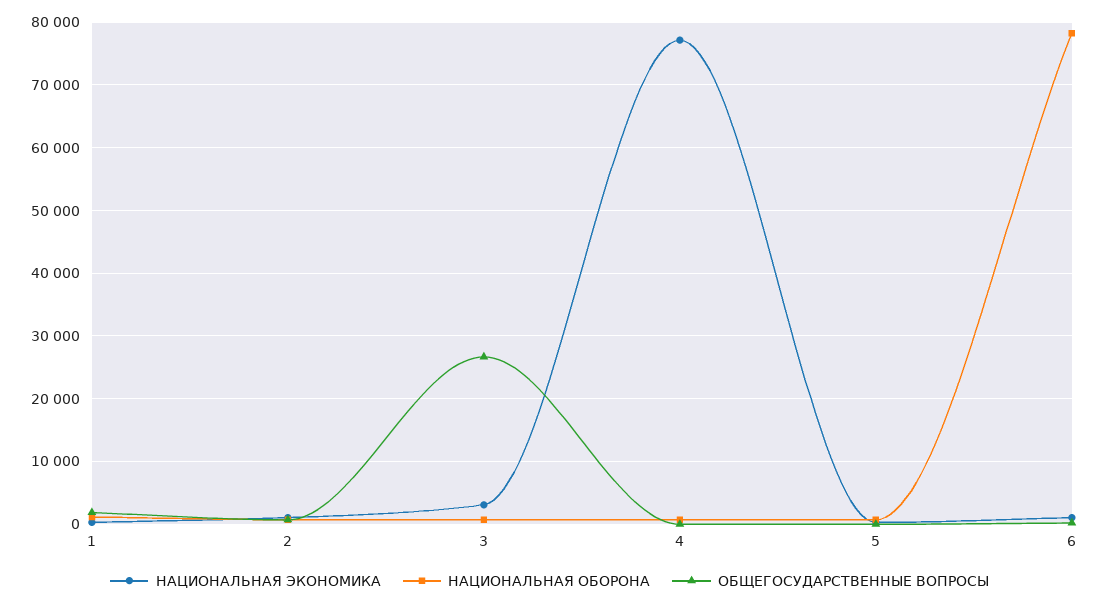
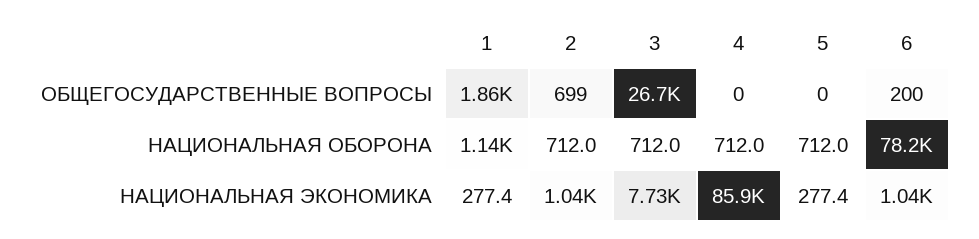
НАЦИОНАЛЬНАЯ ЭКОНОМИКА, 3: 3000 -> 7730
НАЦИОНАЛЬНАЯ ЭКОНОМИКА, 4: 77000 -> 85900

